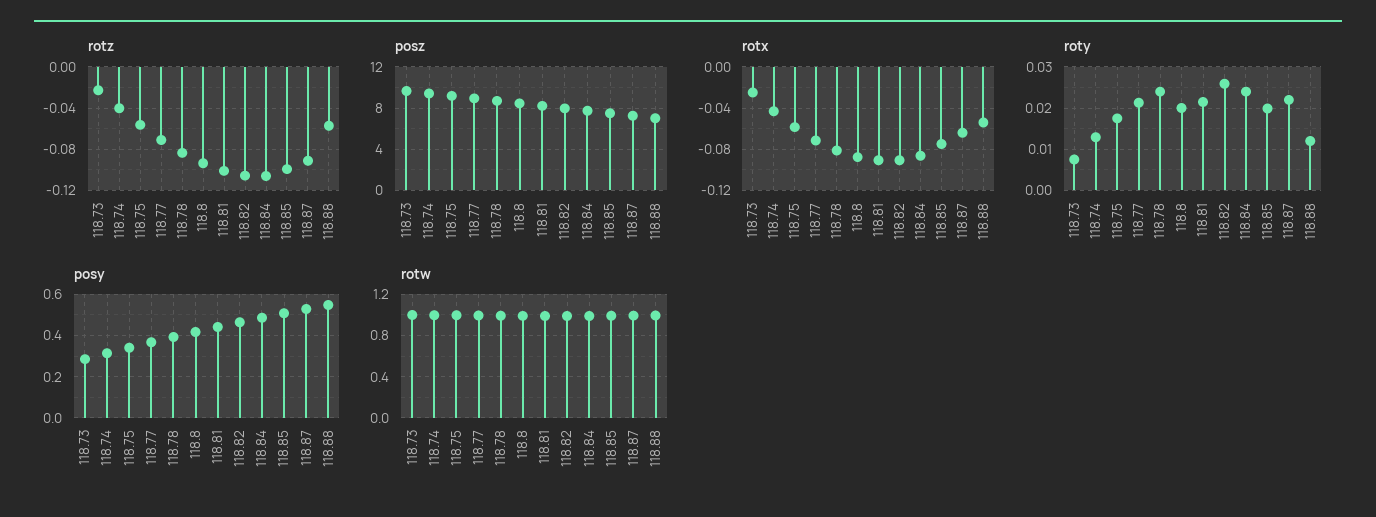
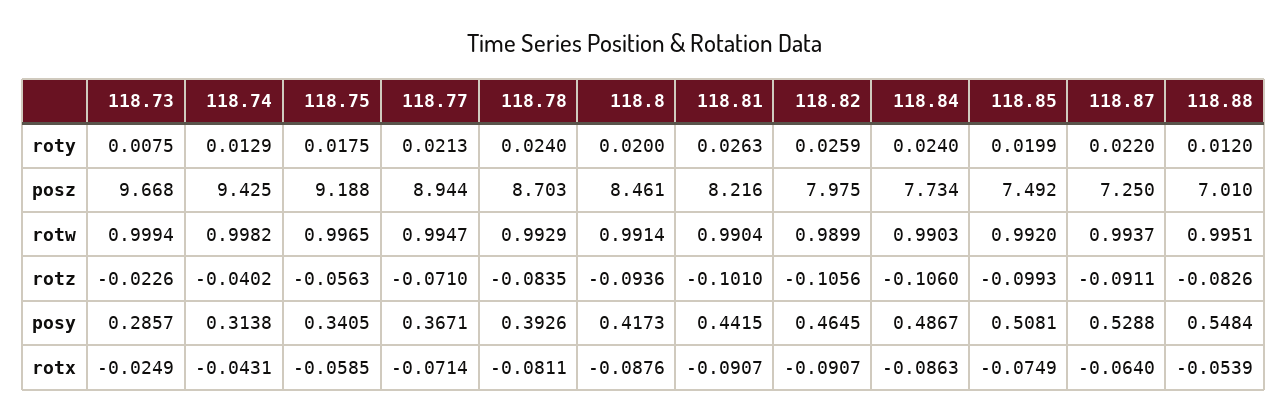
rotz, 118.88: -0.06 -> -0.0826
roty, 118.81: 0.022 -> 0.0263

